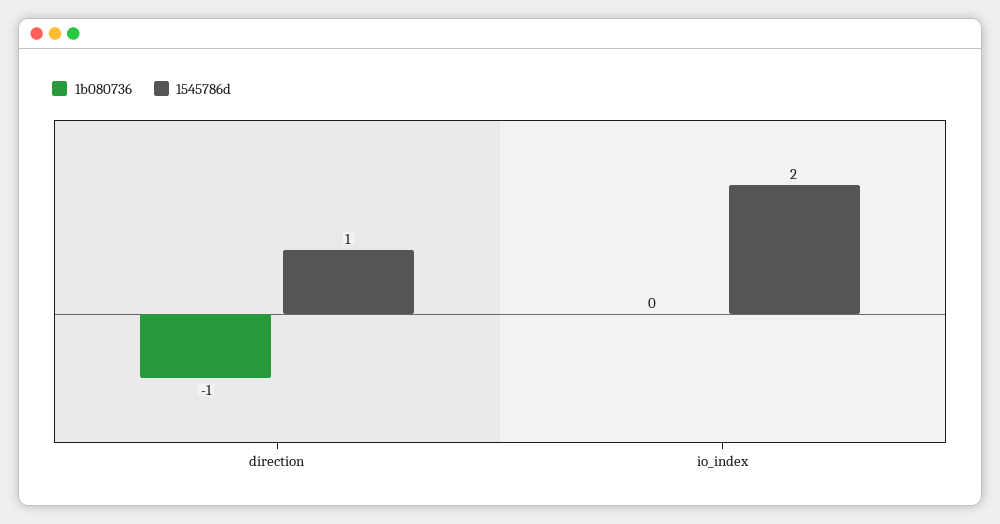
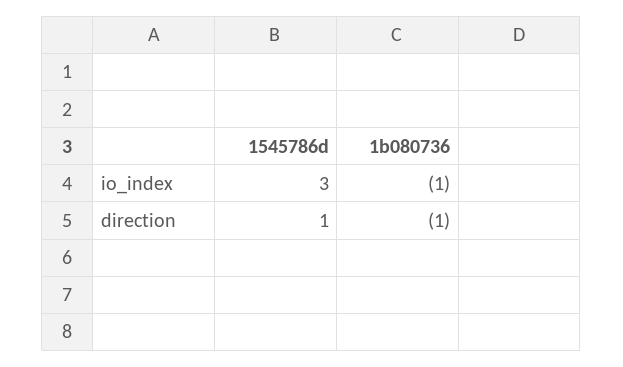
1b080736, io_index: 0 -> -1
1545786d, io_index: 2 -> 3

